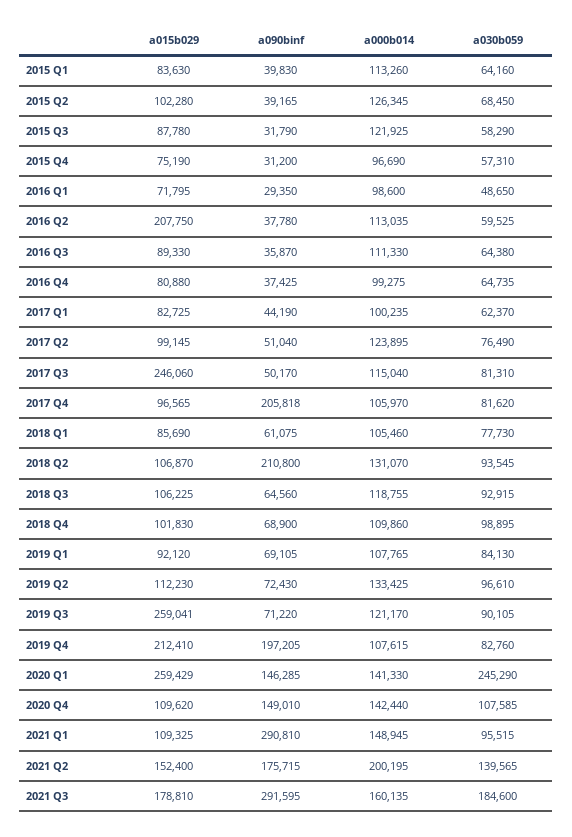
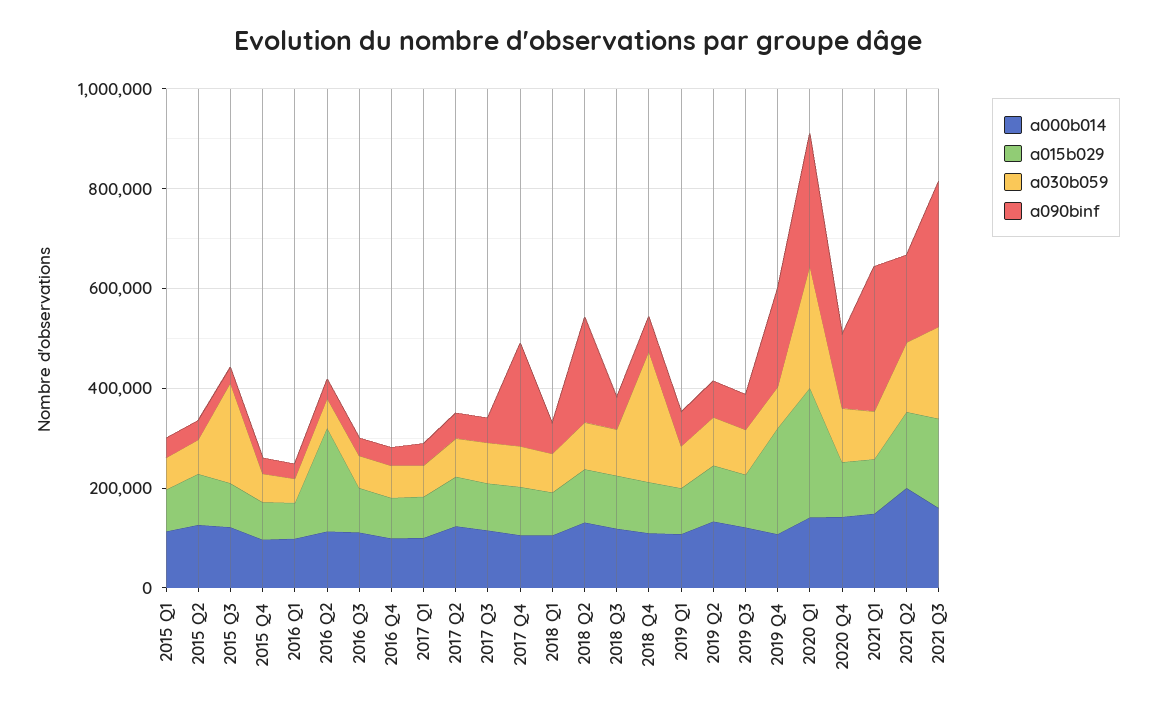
a030b059, 2015 Q3: 58290 -> 200000
a015b029, 2017 Q3: 246060 -> 100000
a030b059, 2018 Q4: 98895 -> 250000
a015b029, 2019 Q3: 259041 -> 100000
a090binf, 2020 Q1: 146285 -> 250000

